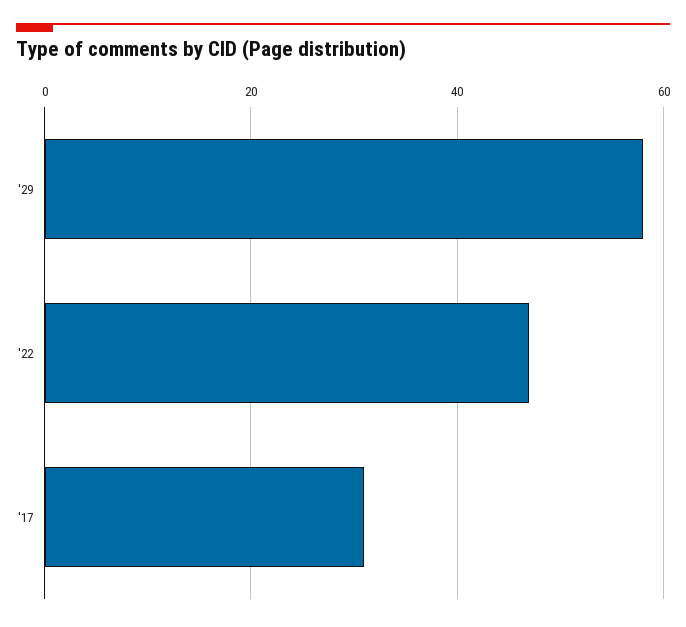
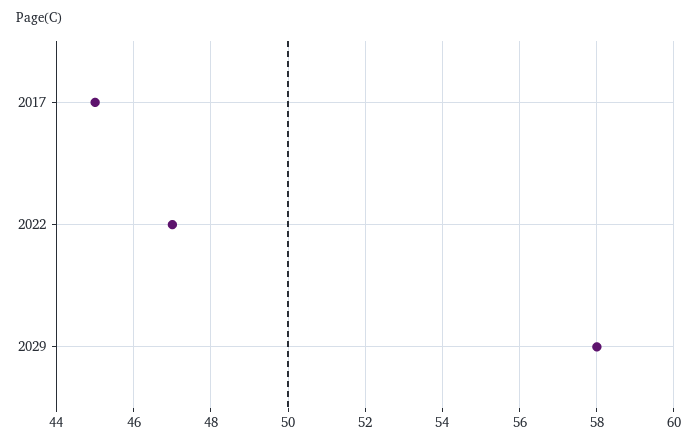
'17: 30 -> 45

